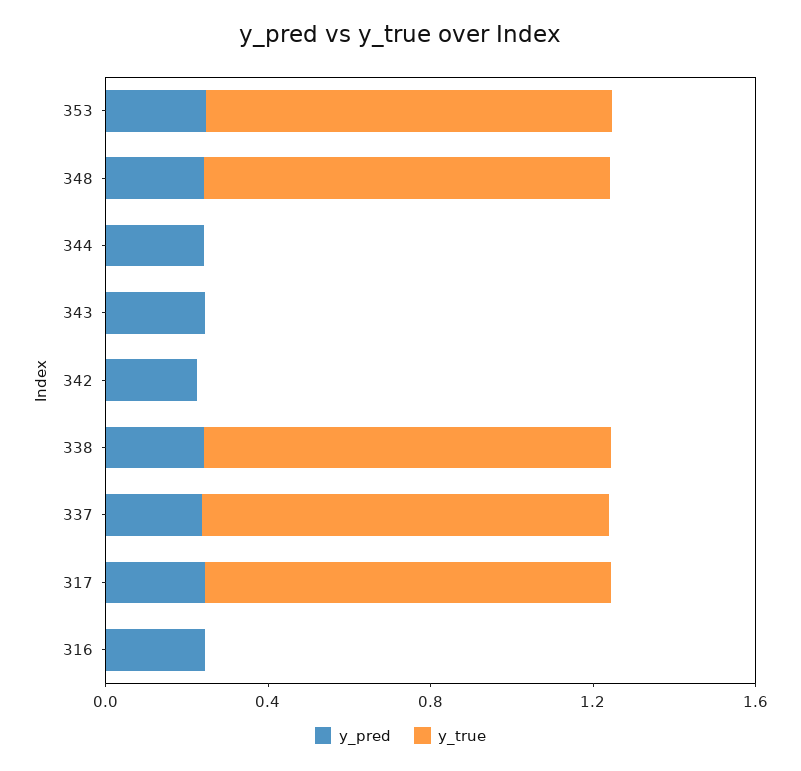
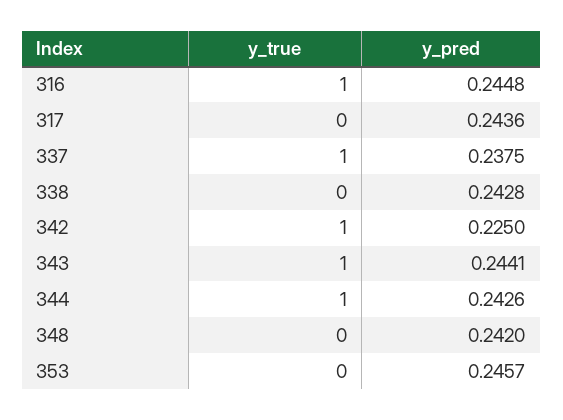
y_true, 353: 1 -> 0
y_true, 348: 1 -> 0
y_true, 344: 0 -> 1
y_true, 343: 0 -> 1
y_true, 342: 0 -> 1
y_true, 338: 1 -> 0
y_true, 317: 1 -> 0
y_true, 316: 0 -> 1

